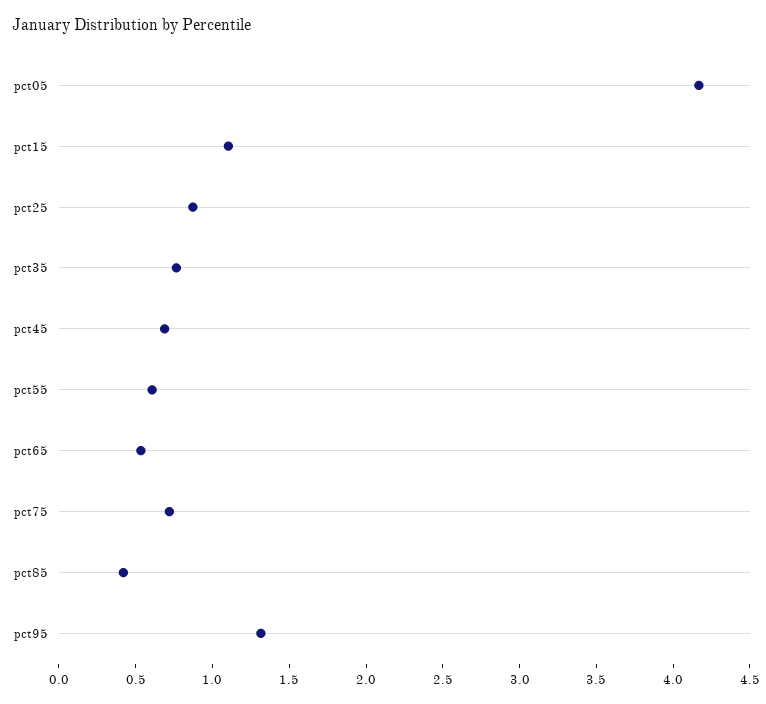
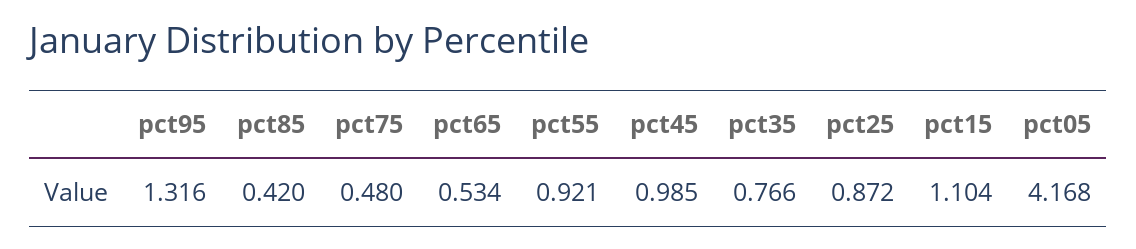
pct45: 0.7 -> 0.985
pct55: 0.6 -> 0.921
pct75: 0.7 -> 0.48

